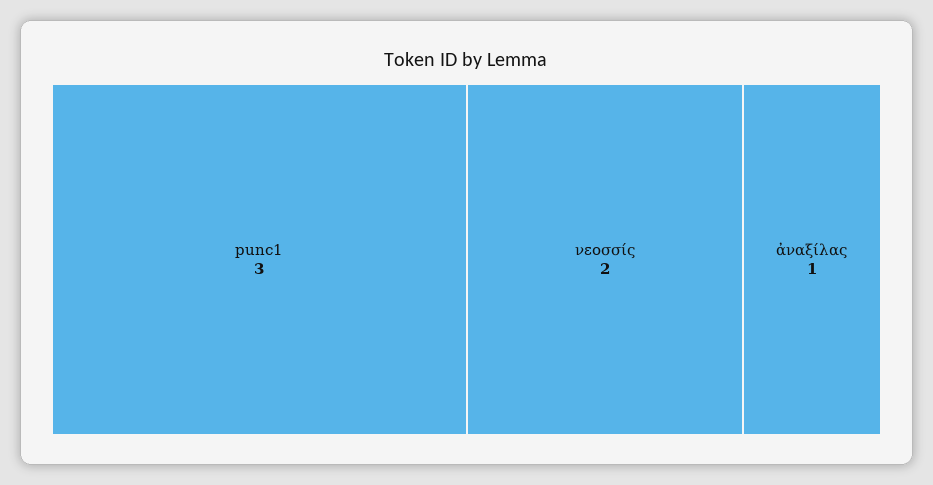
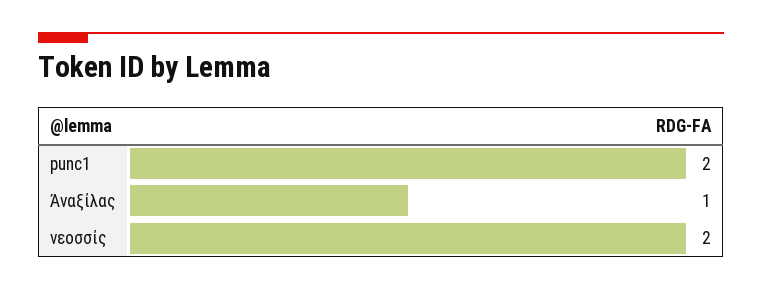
punc1: 3 -> 2

